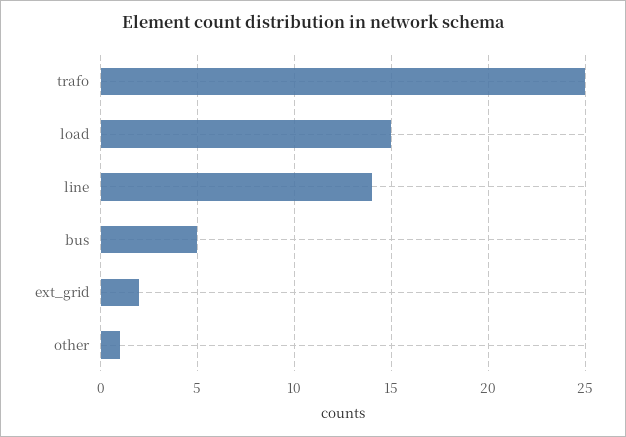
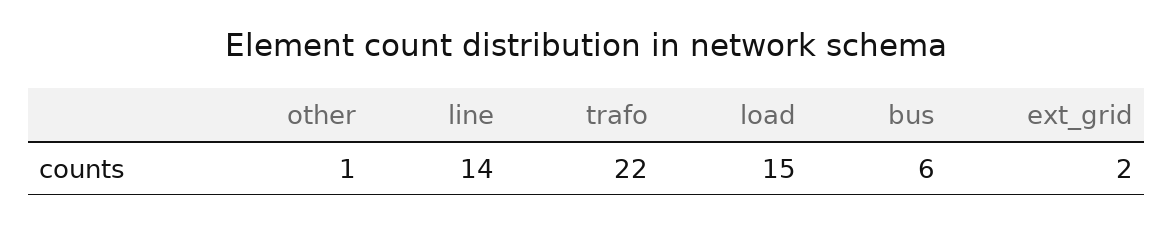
trafo: 25 -> 22
bus: 5 -> 6

